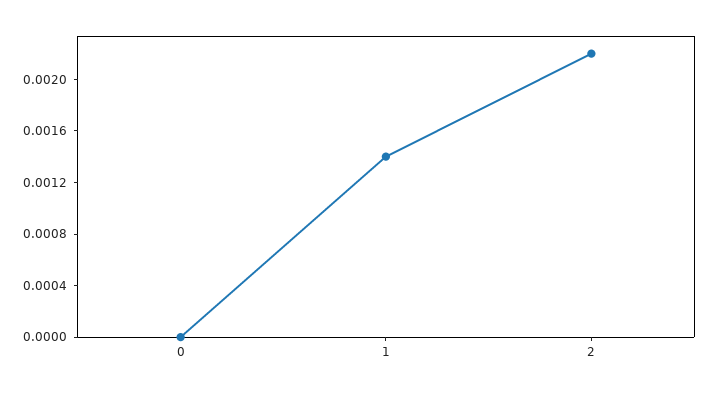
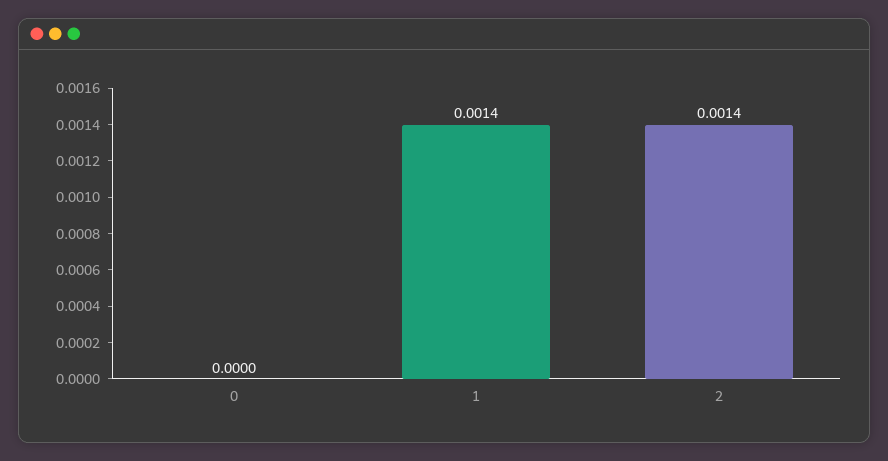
2: 0.0022 -> 0.0014

